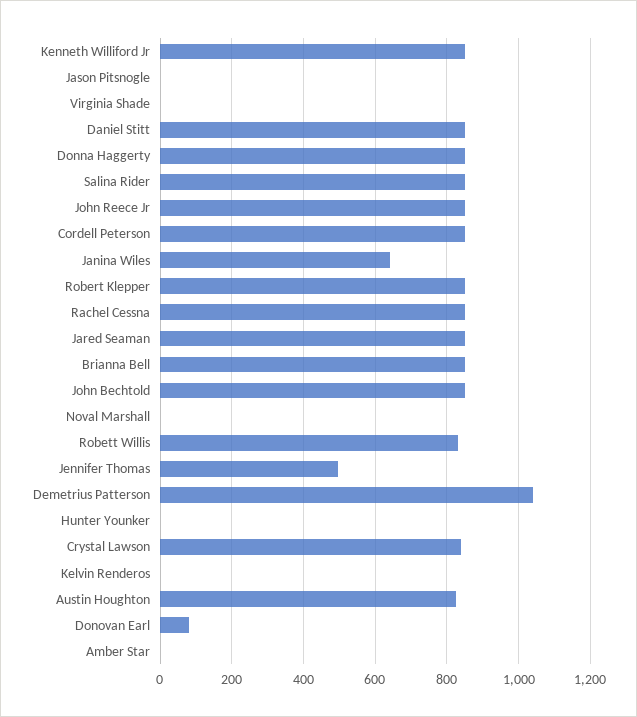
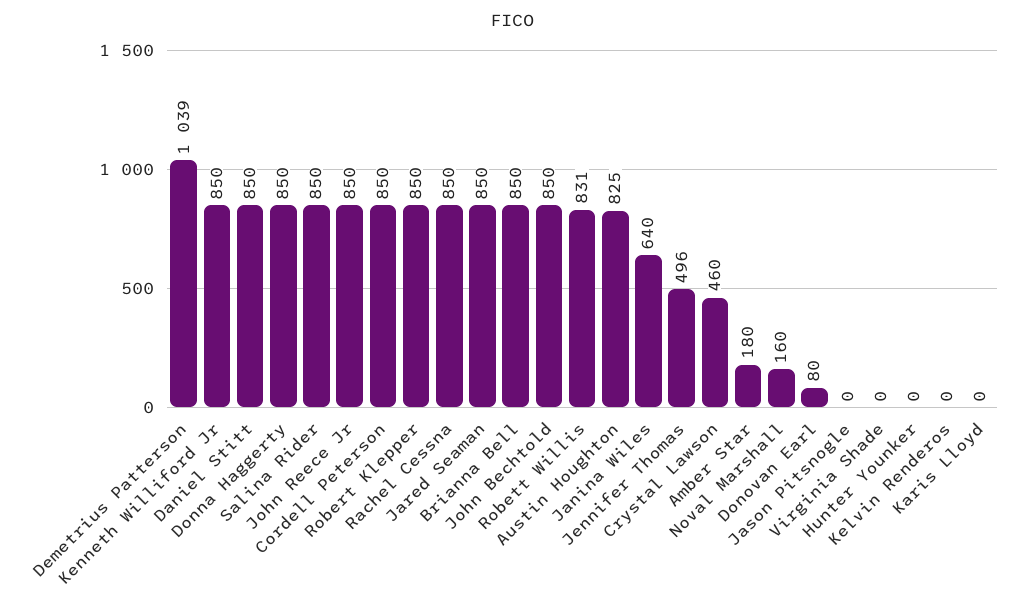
Noval Marshall: 0 -> 160
Crystal Lawson: 840 -> 460
Amber Star: 0 -> 180
Karis Lloyd: none -> 0

